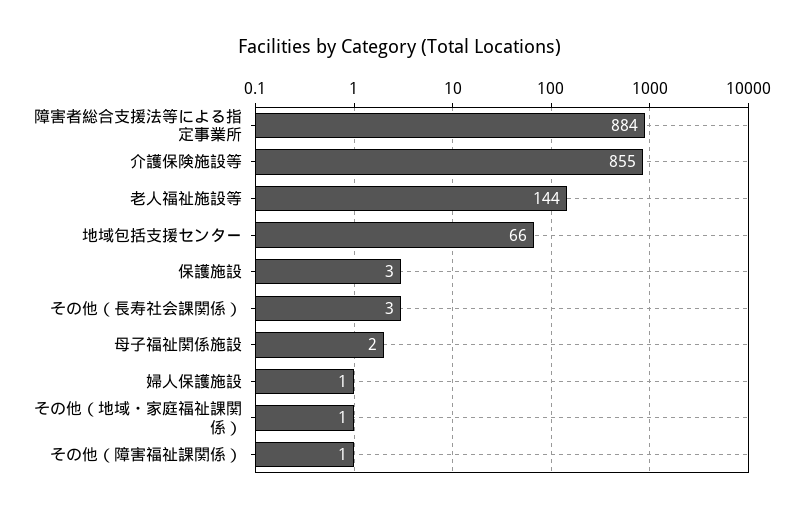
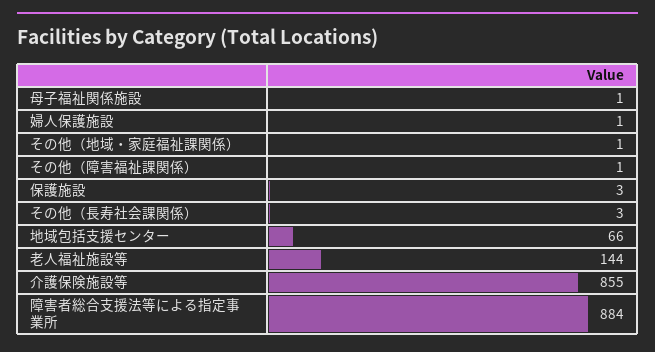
母子福祉関係施設: 2 -> 1

